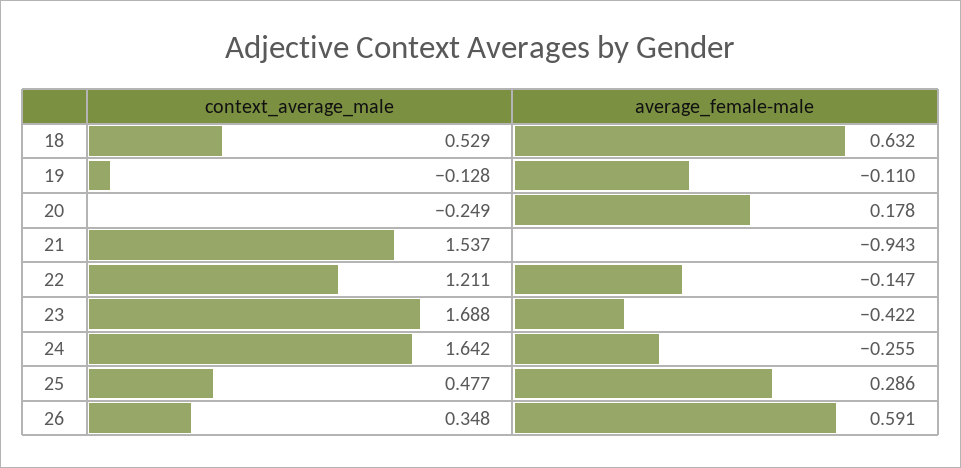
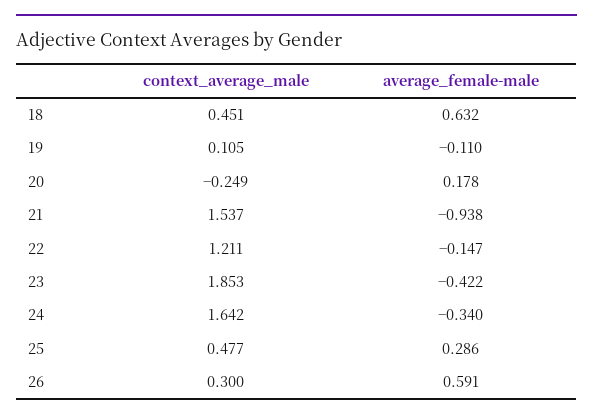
context_average_male, 18: 0.529 -> 0.451
context_average_male, 19: -0.128 -> 0.105
average_female-male, 21: -0.943 -> -0.938
context_average_male, 23: 1.688 -> 1.853
average_female-male, 24: -0.255 -> -0.34
context_average_male, 26: 0.348 -> 0.3

